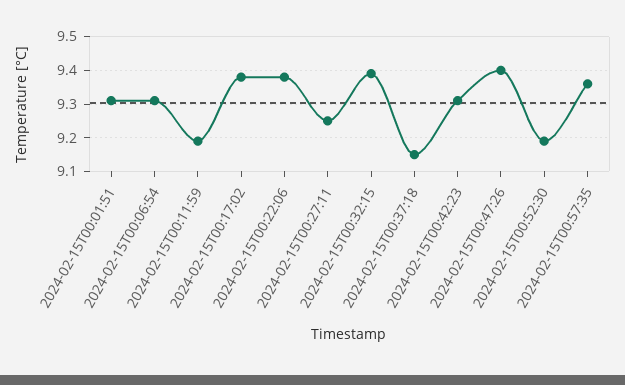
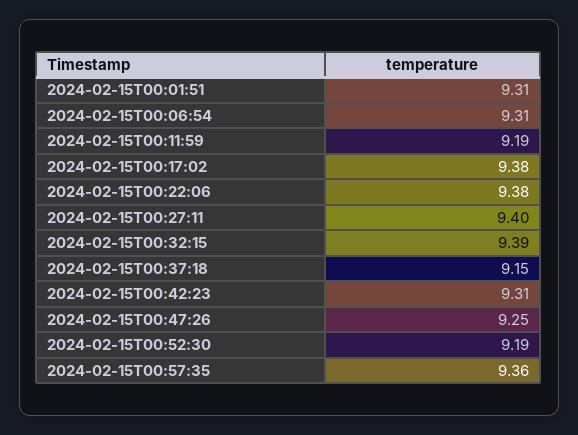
2024-02-15T00:27:11: 9.25 -> 9.4
2024-02-15T00:47:26: 9.4 -> 9.25

